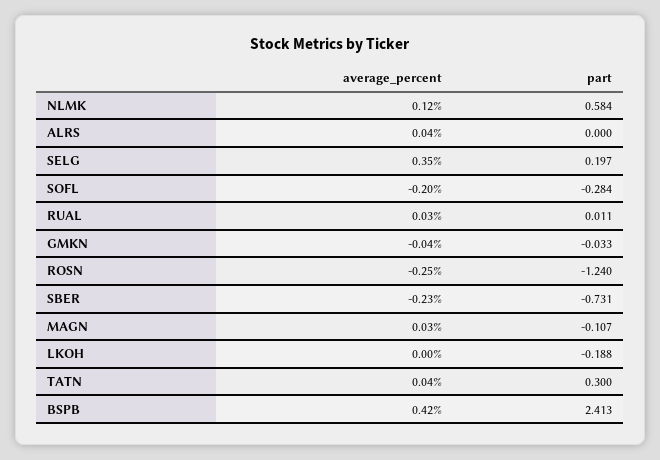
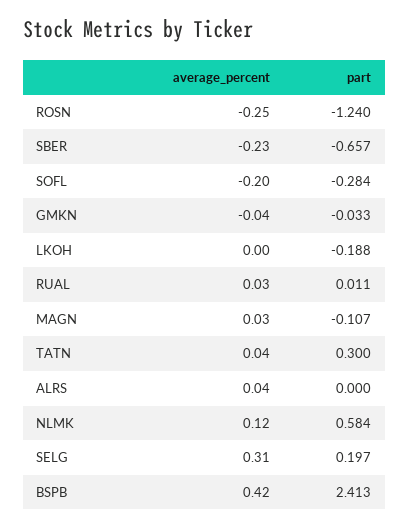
average_percent, SELG: 0.35 -> 0.31
part, SBER: -0.731 -> -0.657

